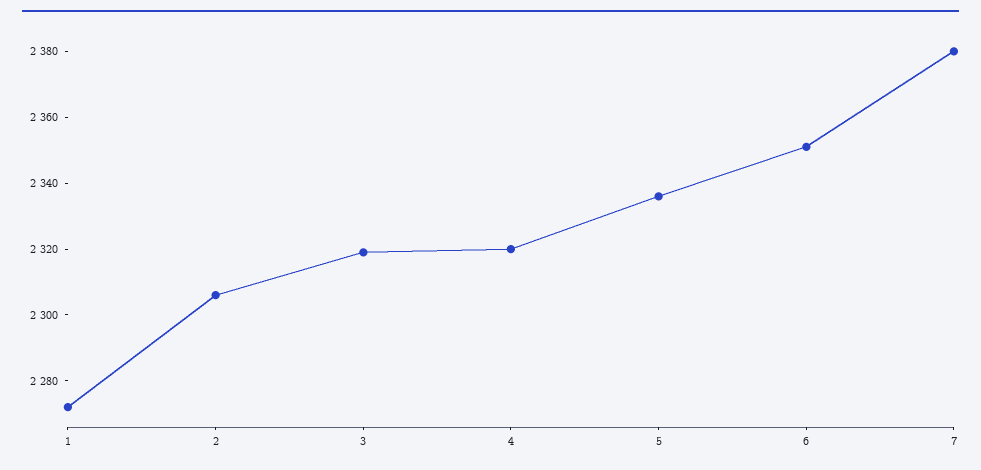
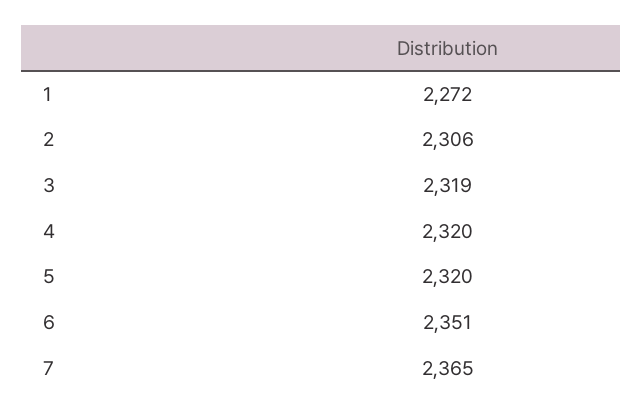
5: 2335 -> 2320
7: 2380 -> 2365

